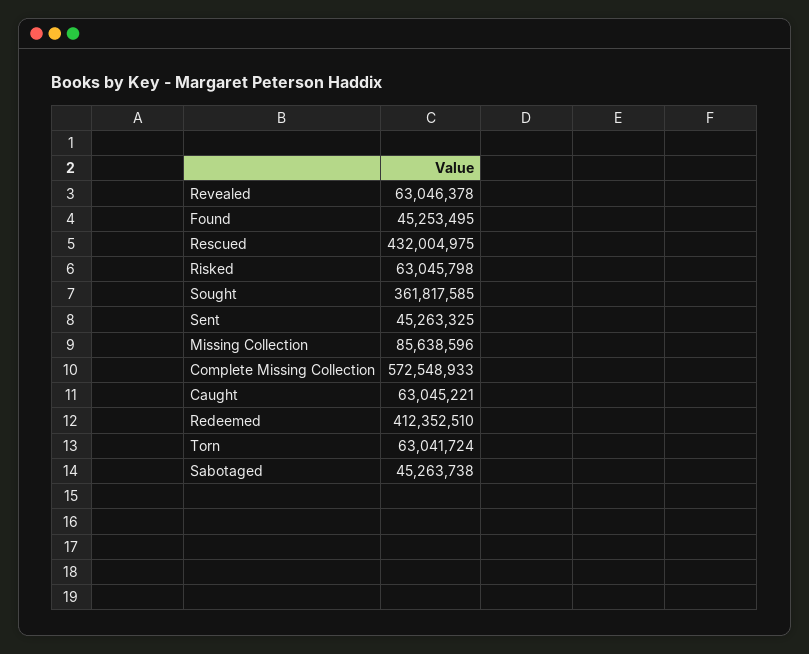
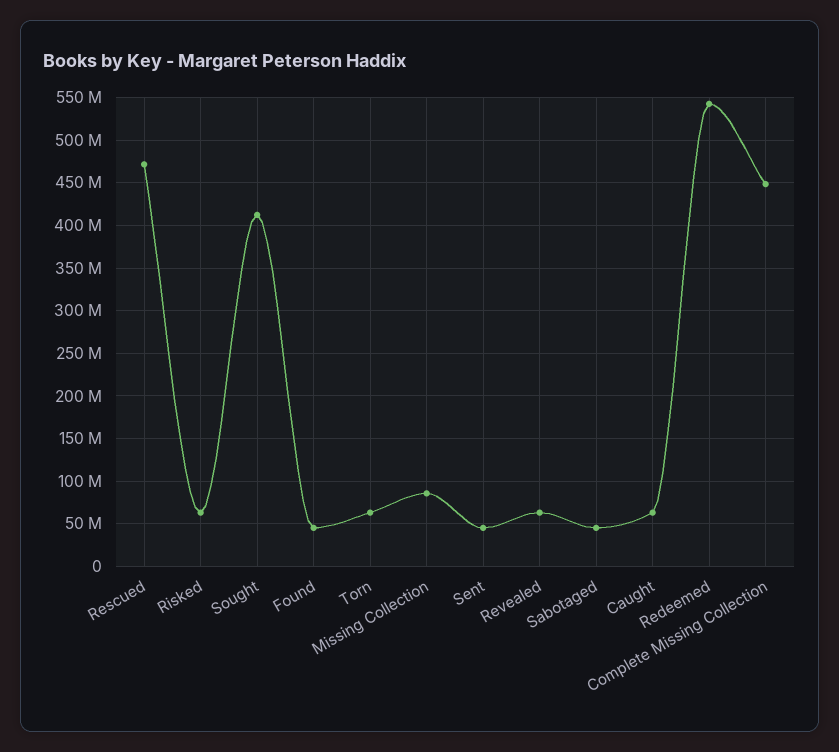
Rescued: 432004975 -> 470000000
Sought: 361817585 -> 410000000
Complete Missing Collection: 572548933 -> 450000000
Redeemed: 412352510 -> 540000000

